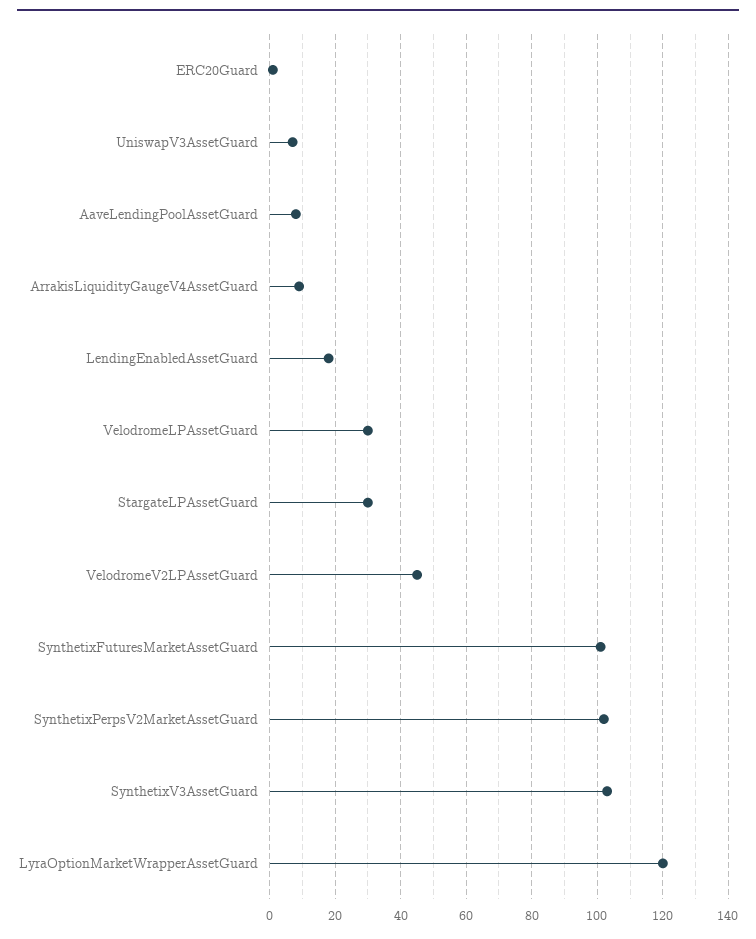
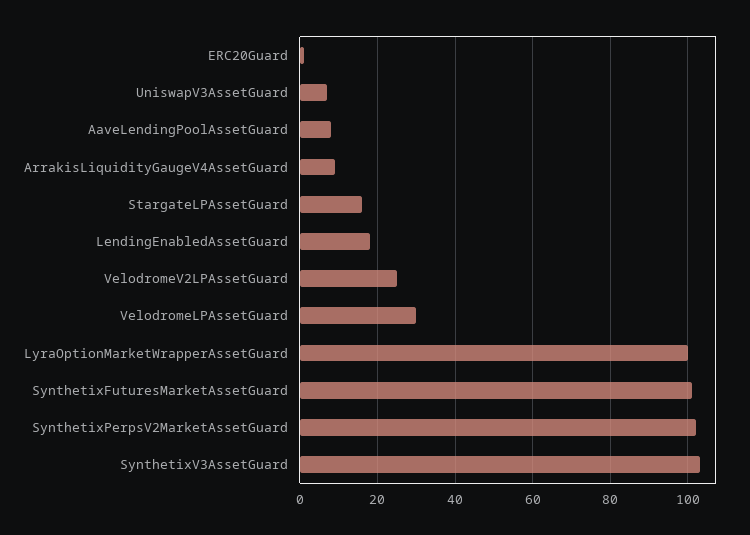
StargateLPAssetGuard: 30 -> 15
VelodromeV2LPAssetGuard: 45 -> 25
LyraOptionMarketWrapperAssetGuard: 120 -> 100

